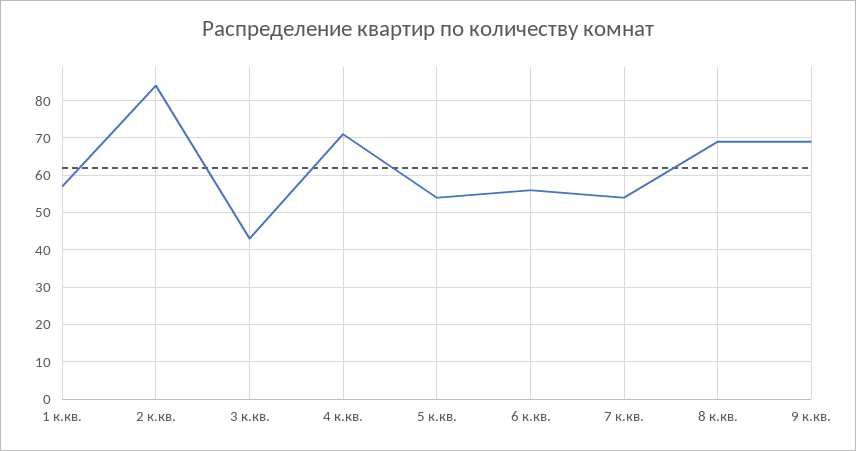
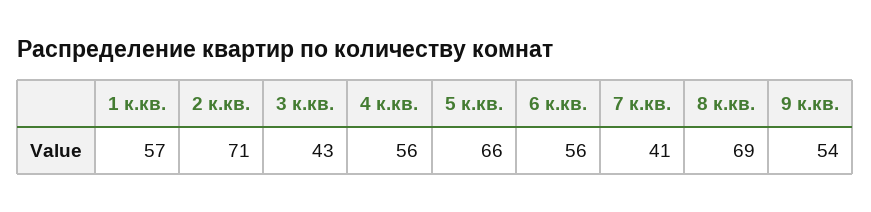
2 к.кв.: 85 -> 71
4 к.кв.: 70 -> 56
5 к.кв.: 55 -> 66
7 к.кв.: 55 -> 41
9 к.кв.: 70 -> 54

